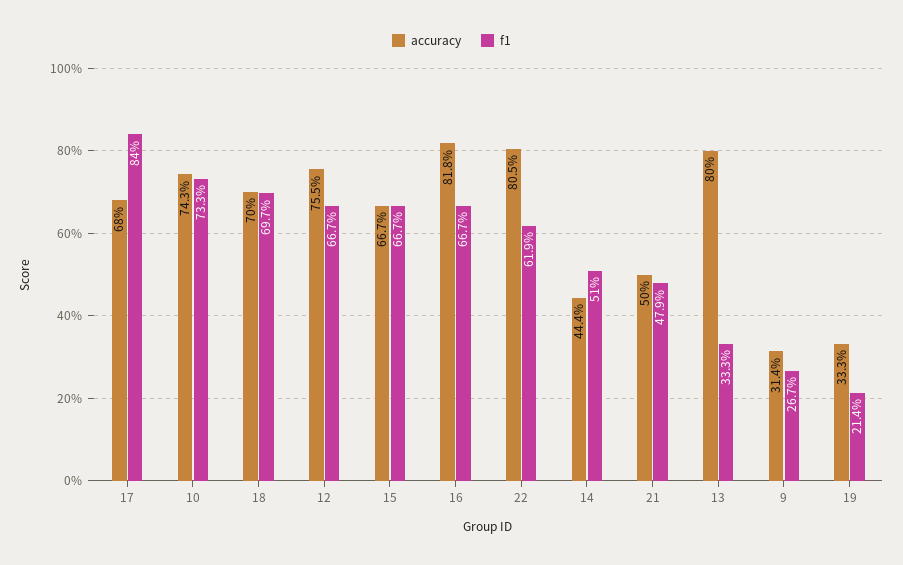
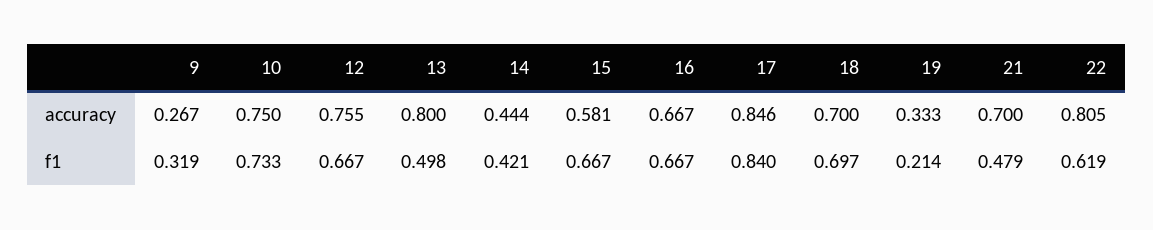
accuracy, 17: 0.68 -> 0.846
accuracy, 10: 0.743 -> 0.75
accuracy, 15: 0.667 -> 0.581
accuracy, 16: 0.818 -> 0.667
f1, 14: 0.51 -> 0.421
accuracy, 21: 0.5 -> 0.7
f1, 13: 0.333 -> 0.498
accuracy, 9: 0.314 -> 0.267
f1, 9: 0.267 -> 0.319

